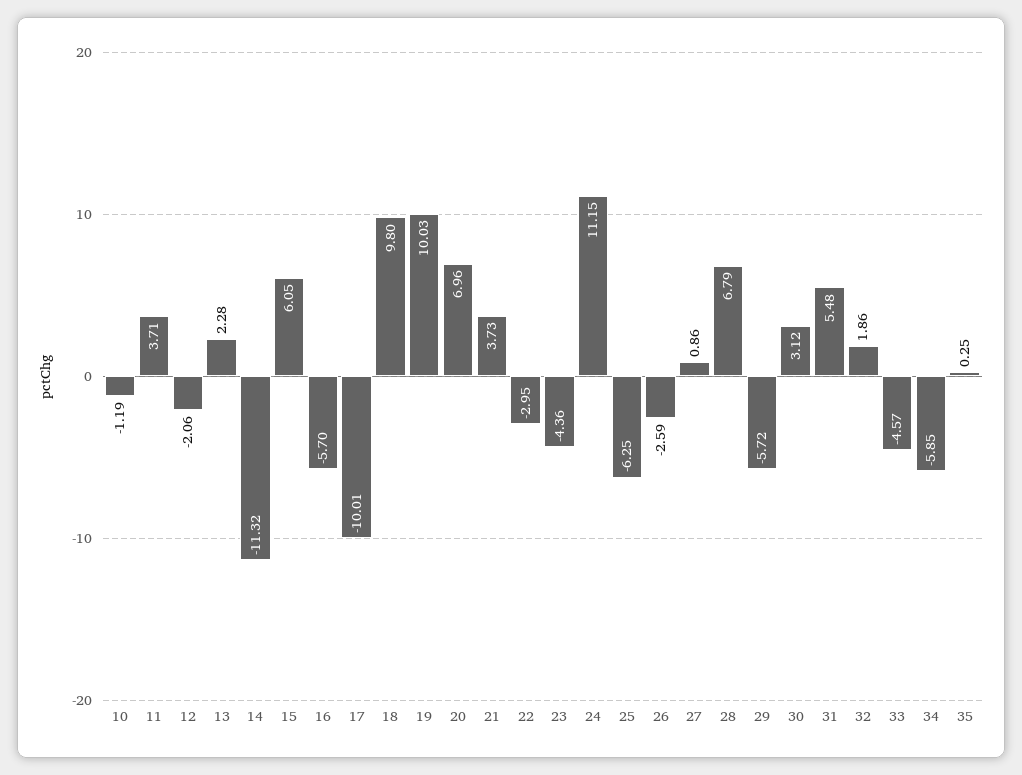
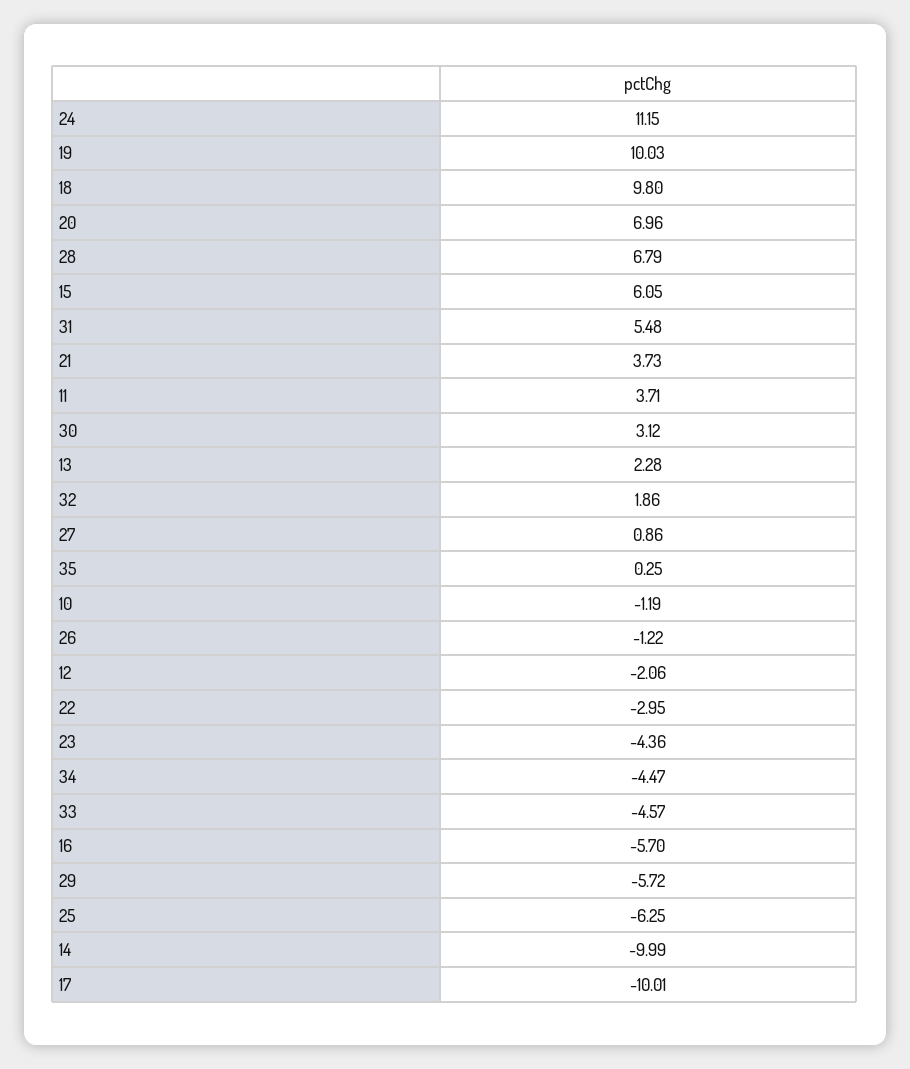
14: -11.32 -> -9.99
26: -2.59 -> -1.22
34: -5.85 -> -4.47

